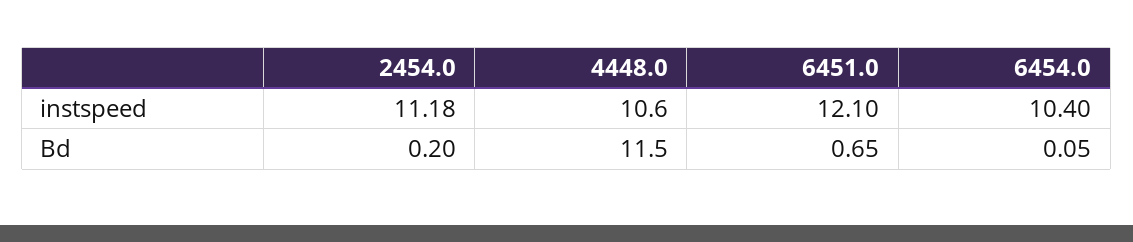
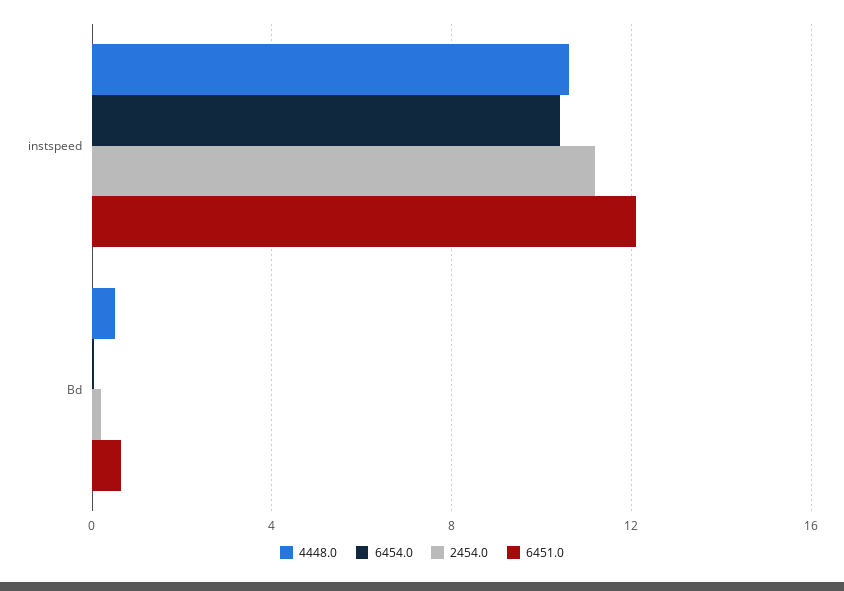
4448.0, Bd: 11.5 -> 0.5

